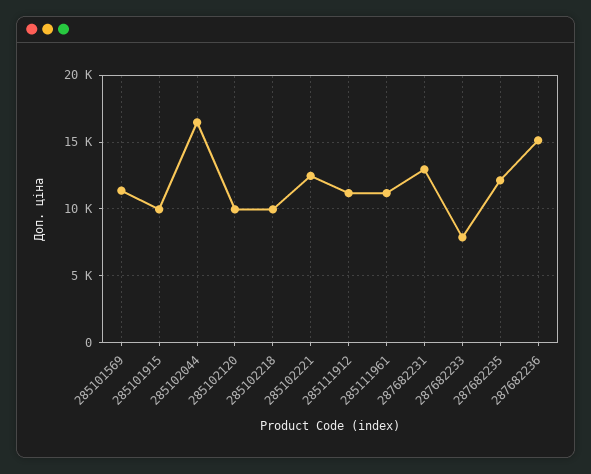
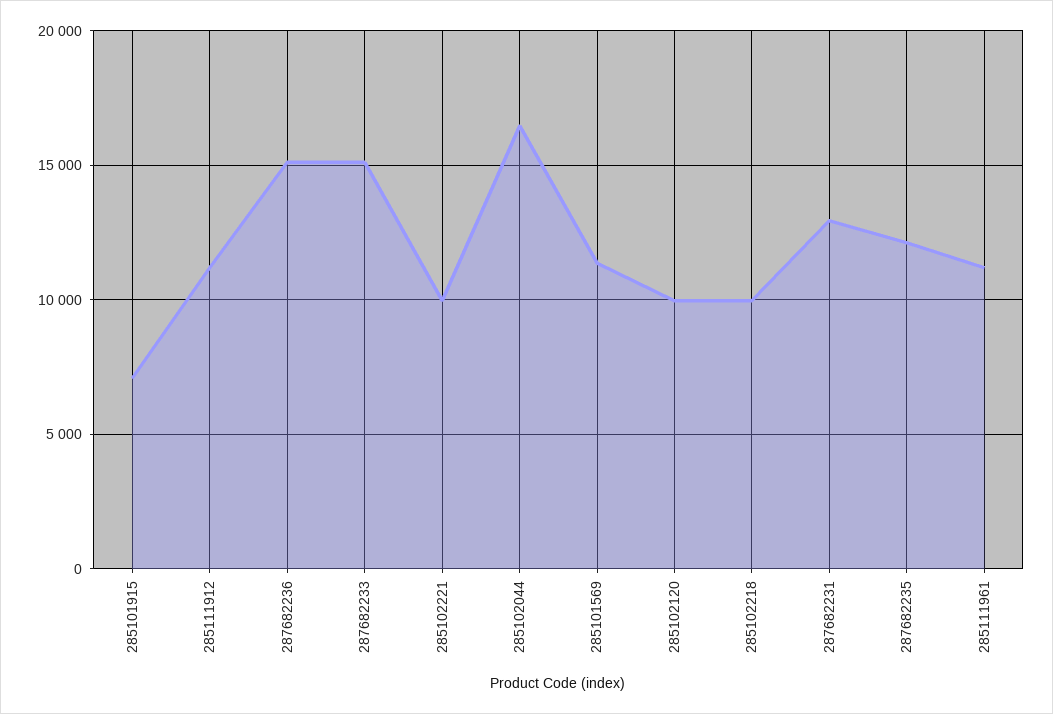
285101915: 10000 -> 7000
285102221: 12500 -> 10000
287682233: 8000 -> 15000

